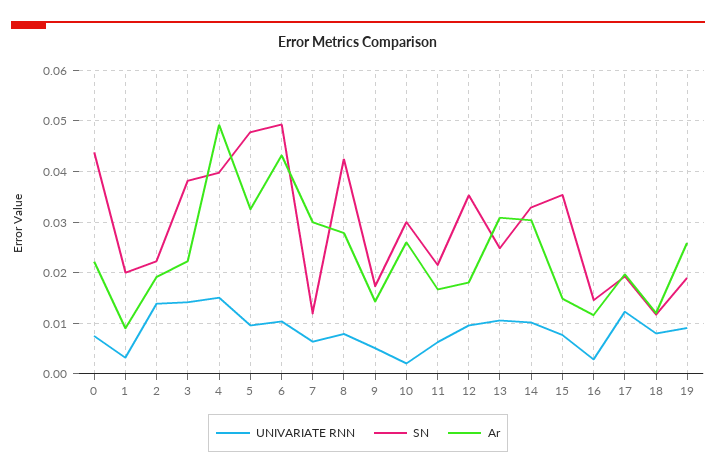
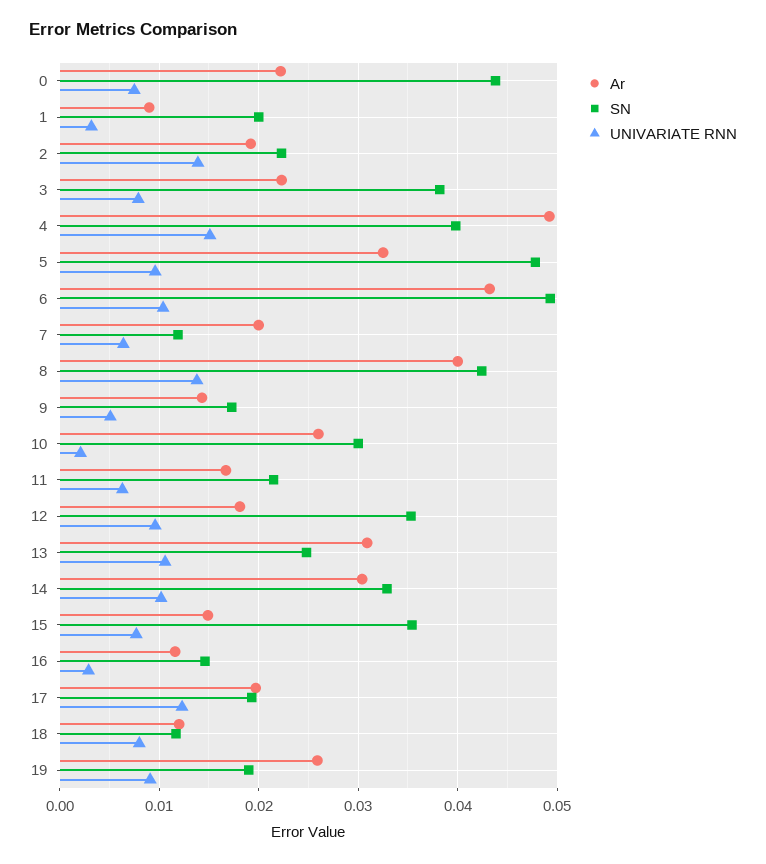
UNIVARIATE RNN, 3: 0.014 -> 0.008
Ar, 7: 0.03 -> 0.02
UNIVARIATE RNN, 8: 0.008 -> 0.014
Ar, 8: 0.028 -> 0.04

